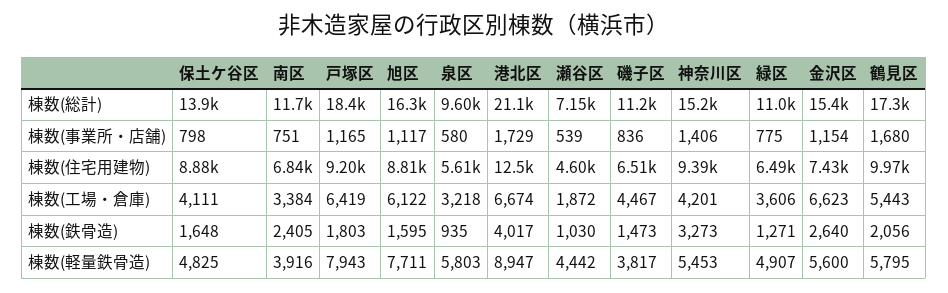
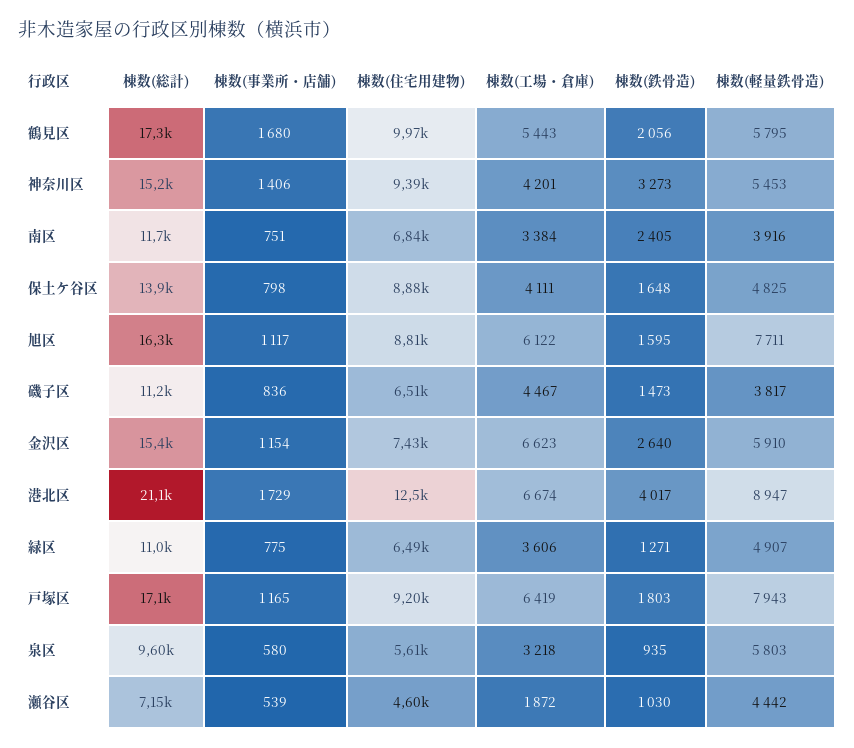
戸塚区, 棟数(総計): 18400 -> 17100
金沢区, 棟数(軽量鉄骨造): 5600 -> 5910

